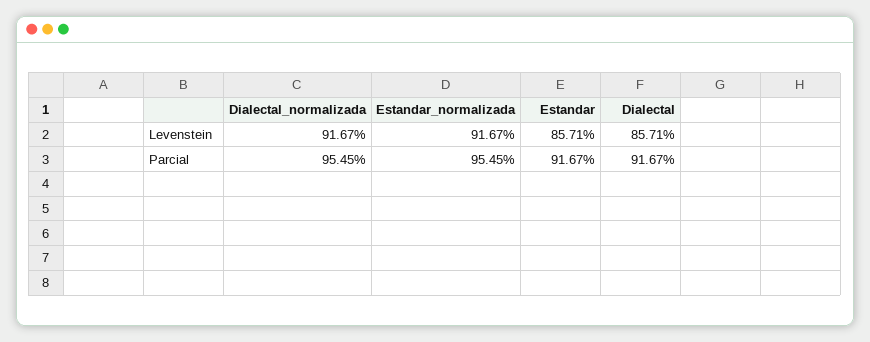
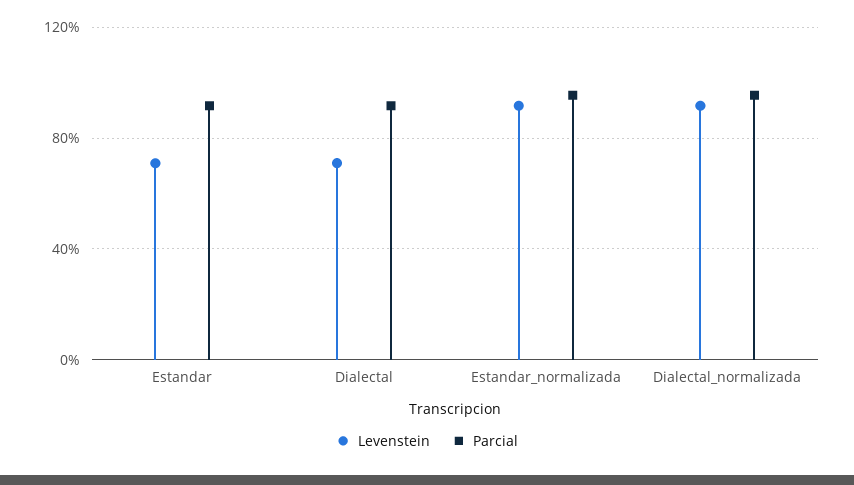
Levenstein, Estandar: 85.71 -> 70
Levenstein, Dialectal: 85.71 -> 70

